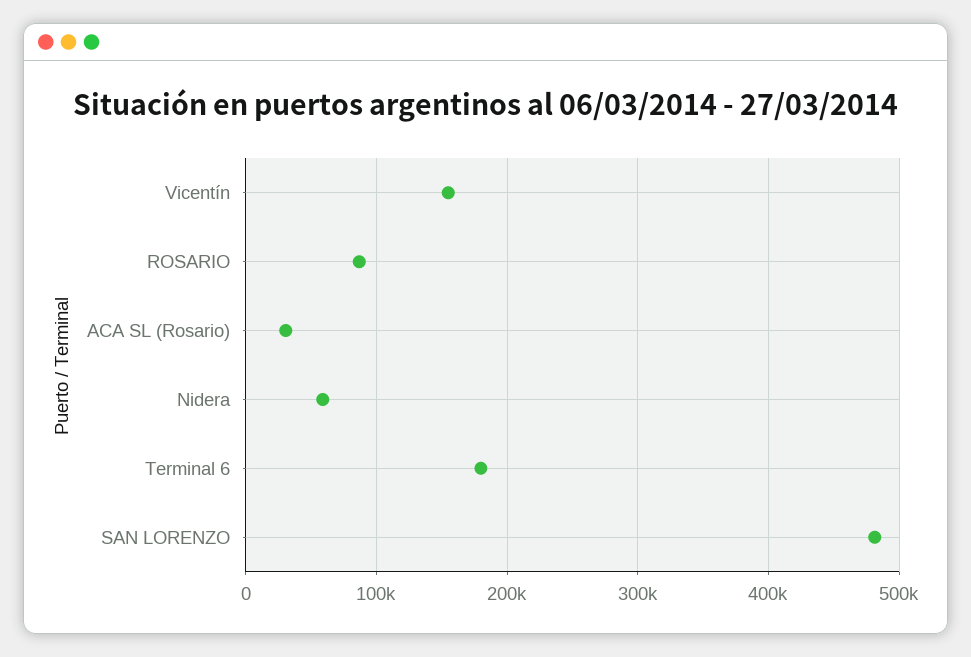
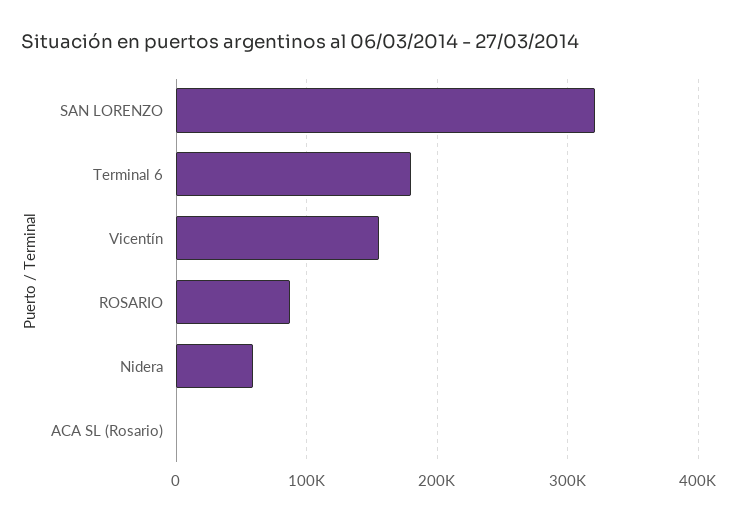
ACA SL (Rosario): 30000 -> 0
SAN LORENZO: 480000 -> 320000

